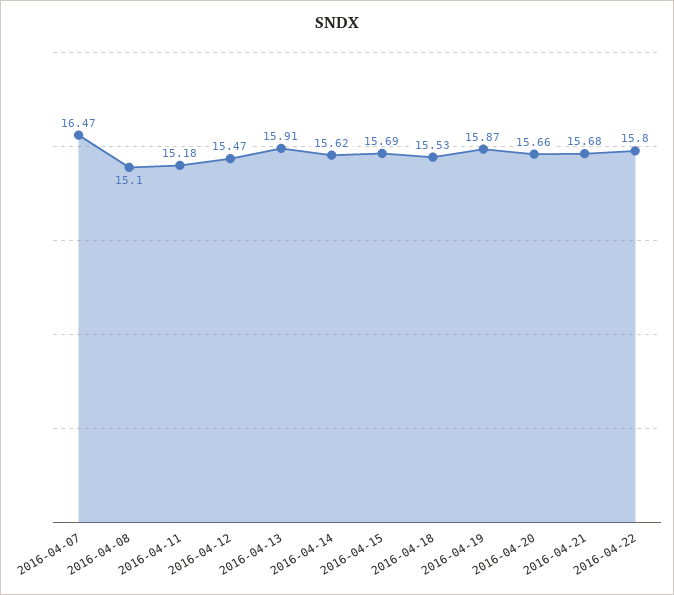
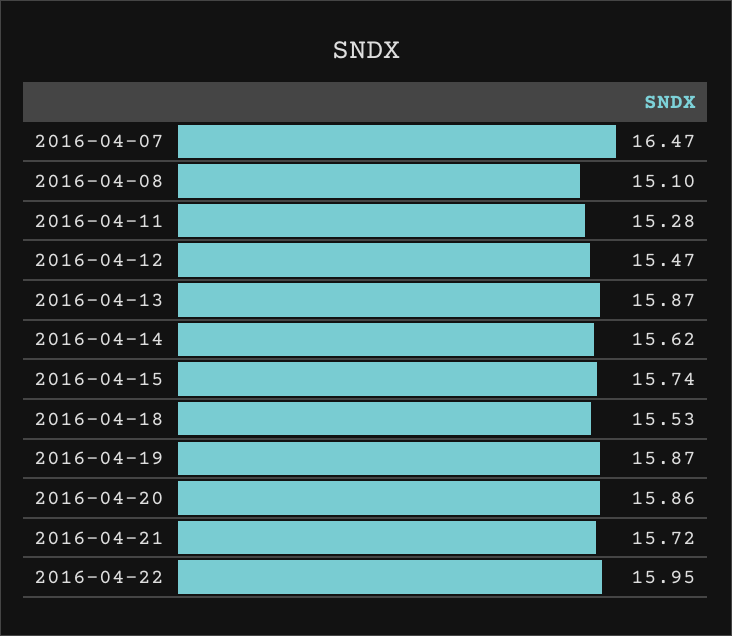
2016-04-11: 15.18 -> 15.28
2016-04-13: 15.91 -> 15.87
2016-04-15: 15.69 -> 15.74
2016-04-20: 15.66 -> 15.86
2016-04-21: 15.68 -> 15.72
2016-04-22: 15.8 -> 15.95

